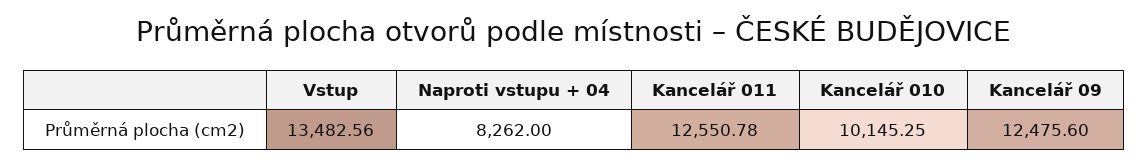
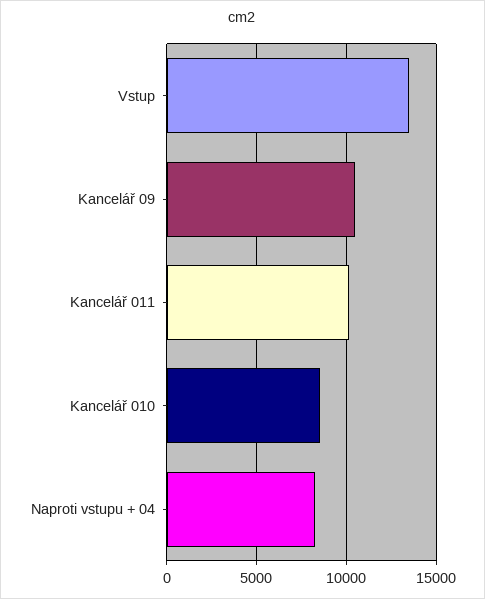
Kancelář 011: 12550.78 -> 10000
Kancelář 010: 10145.25 -> 8500
Kancelář 09: 12475.6 -> 10500

